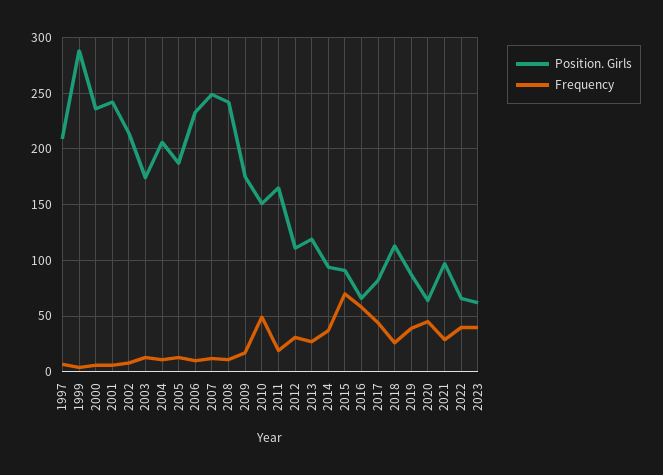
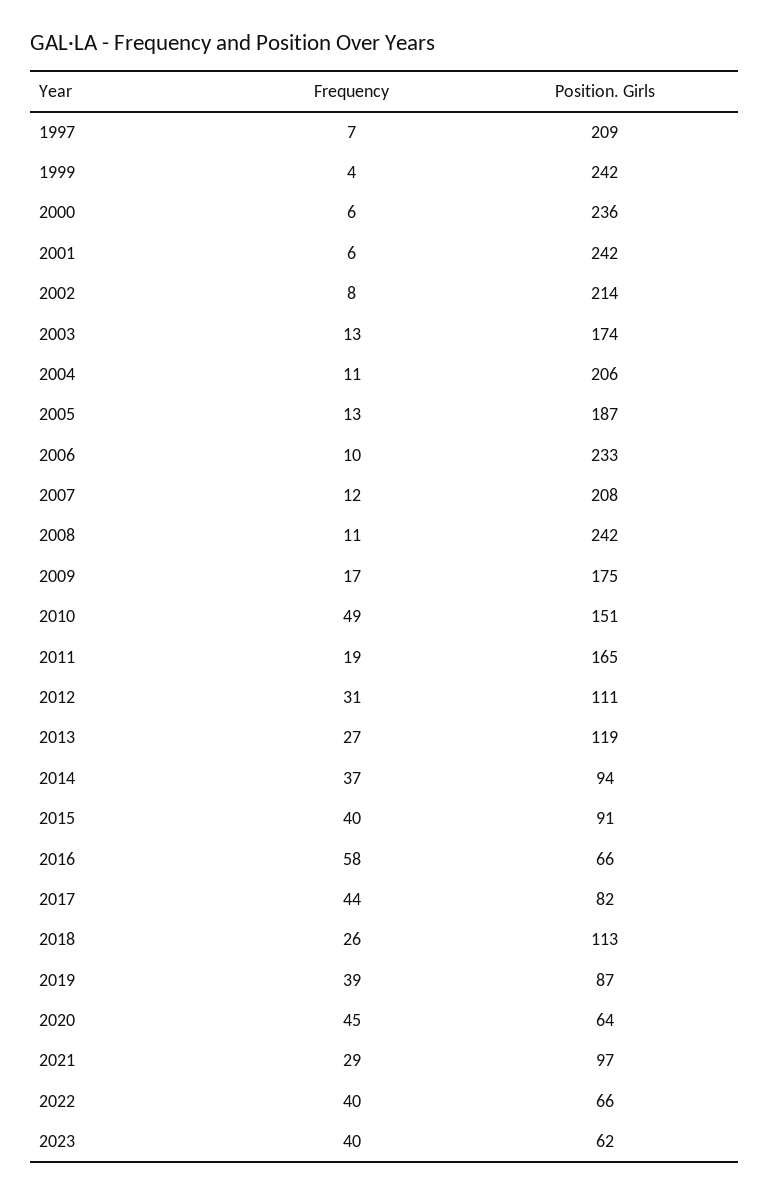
Position. Girls, 1999: 290 -> 242
Position. Girls, 2007: 250 -> 208
Frequency, 2015: 70 -> 40

